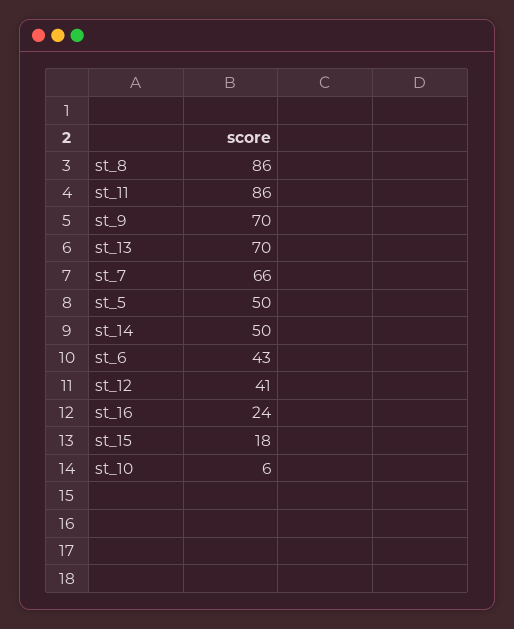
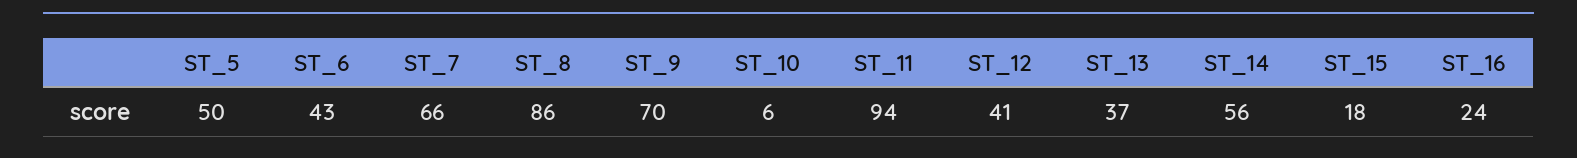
st_11: 86 -> 94
st_13: 70 -> 37
st_14: 50 -> 56

